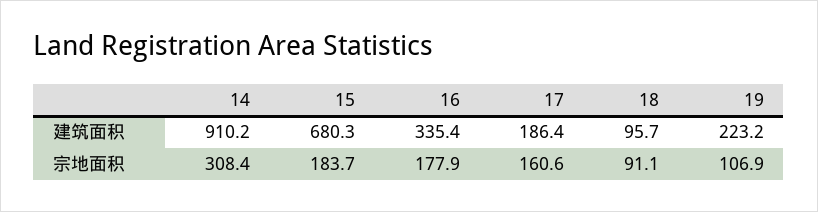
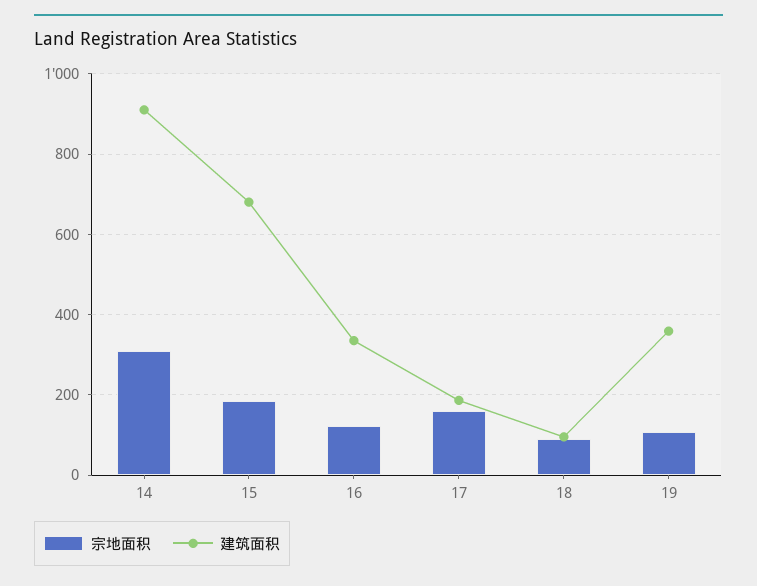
建筑面积, 19: 223.2 -> 360
宗地面积, 16: 177.9 -> 120

